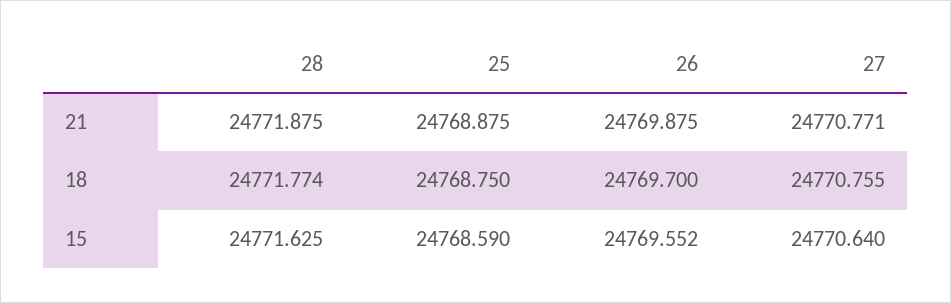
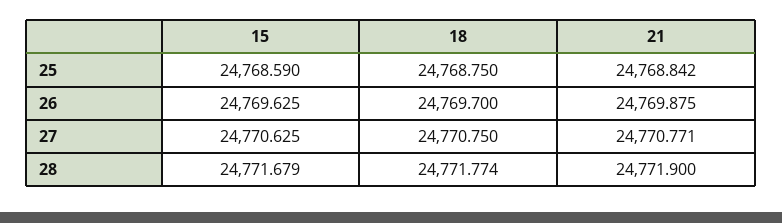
28, 21: 24771.875 -> 24771.9
25, 21: 24768.875 -> 24768.842
27, 18: 24770.755 -> 24770.75
28, 15: 24771.625 -> 24771.679
26, 15: 24769.552 -> 24769.625
27, 15: 24770.64 -> 24770.625

